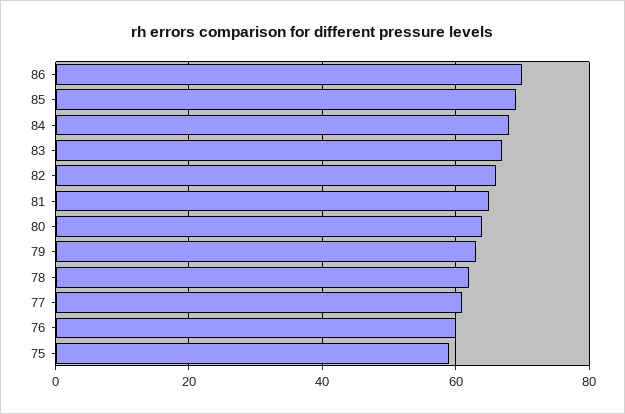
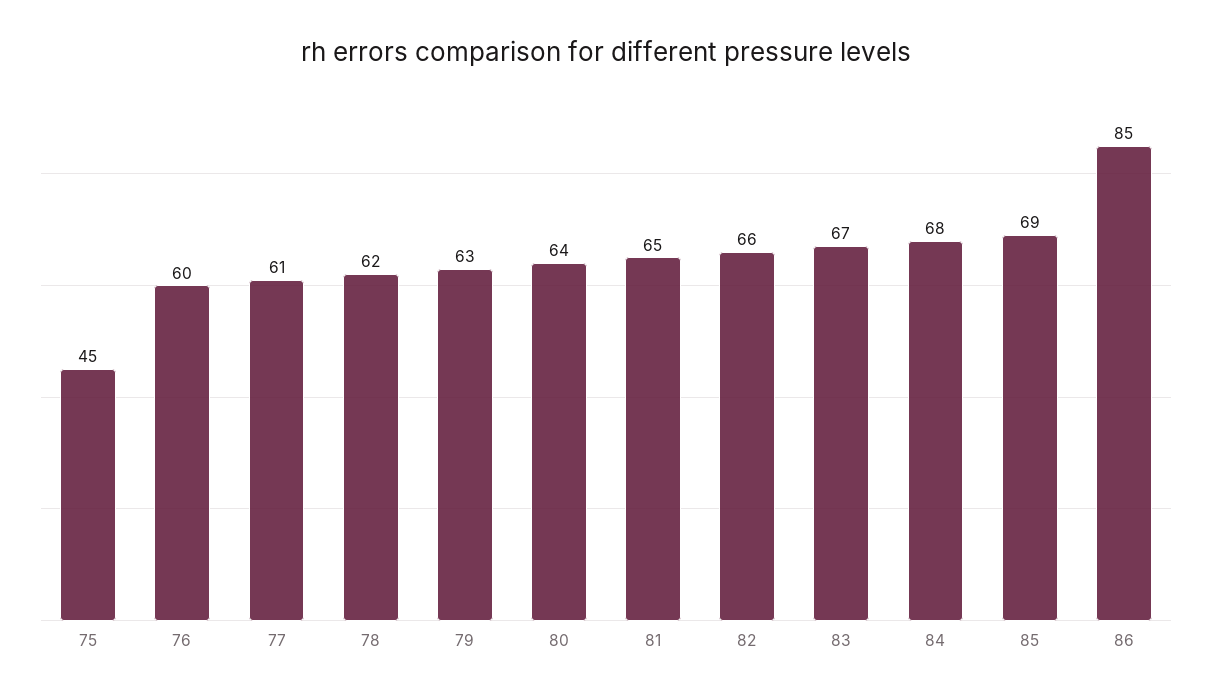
86: 70 -> 85
75: 60 -> 45

